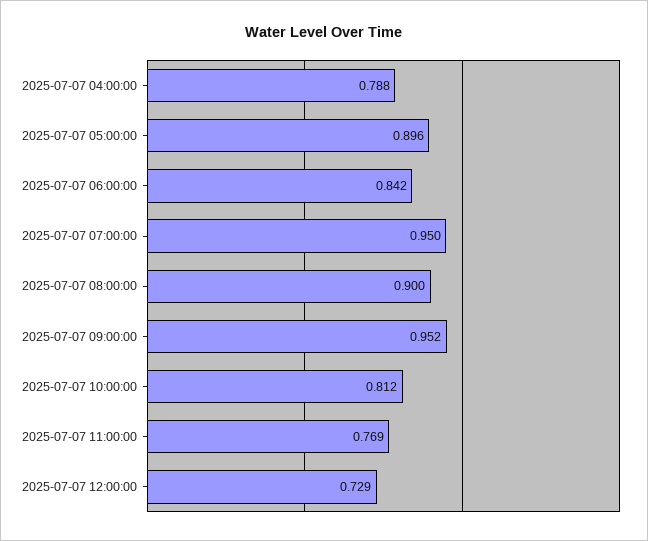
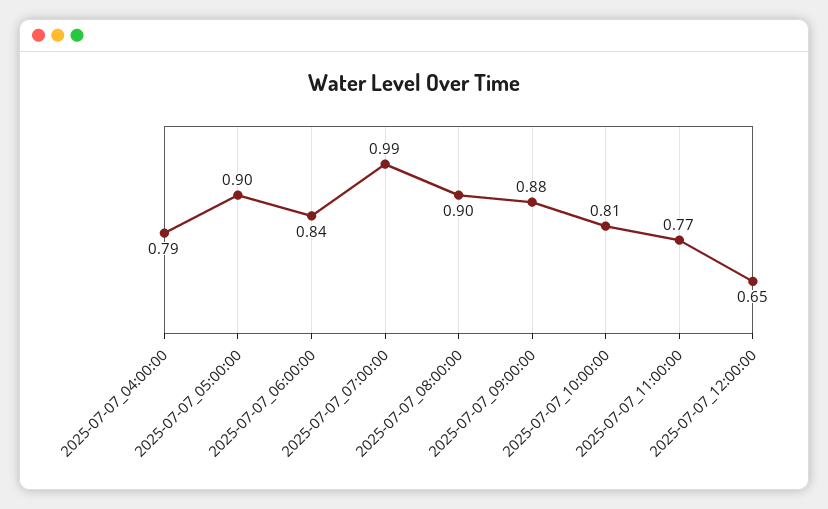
2025-07-07 07:00:00: 0.95 -> 0.99
2025-07-07 09:00:00: 0.952 -> 0.88
2025-07-07 12:00:00: 0.729 -> 0.65

